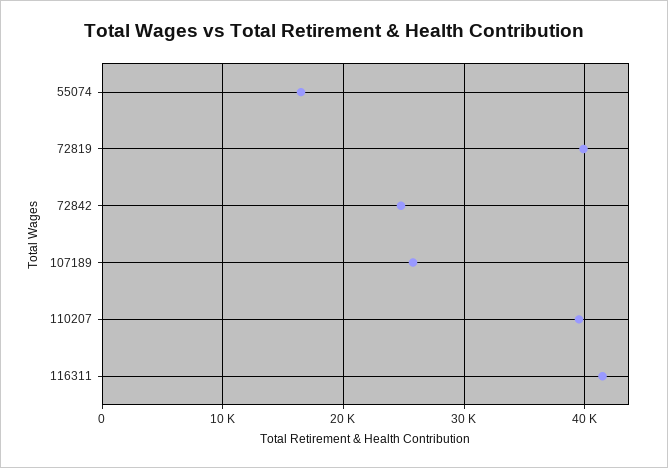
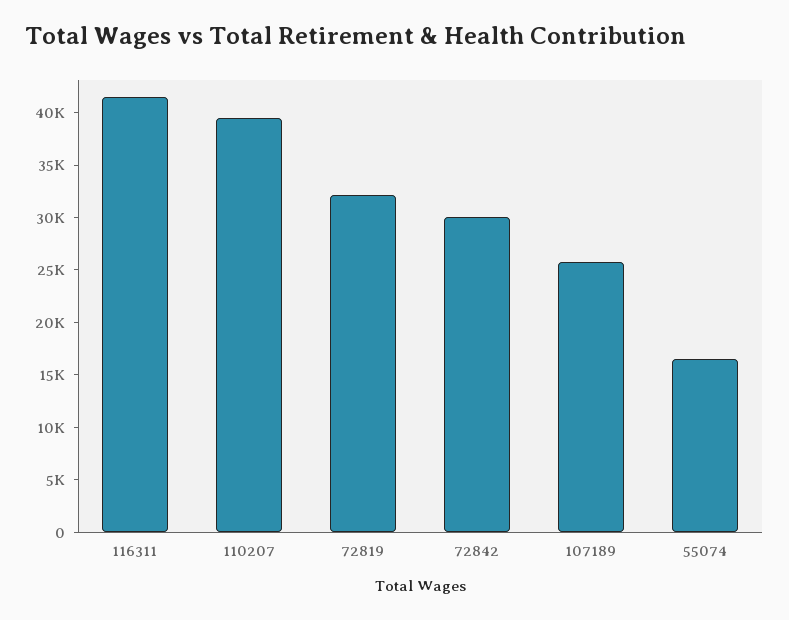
72819: 40000 -> 32000
72842: 25000 -> 30000

